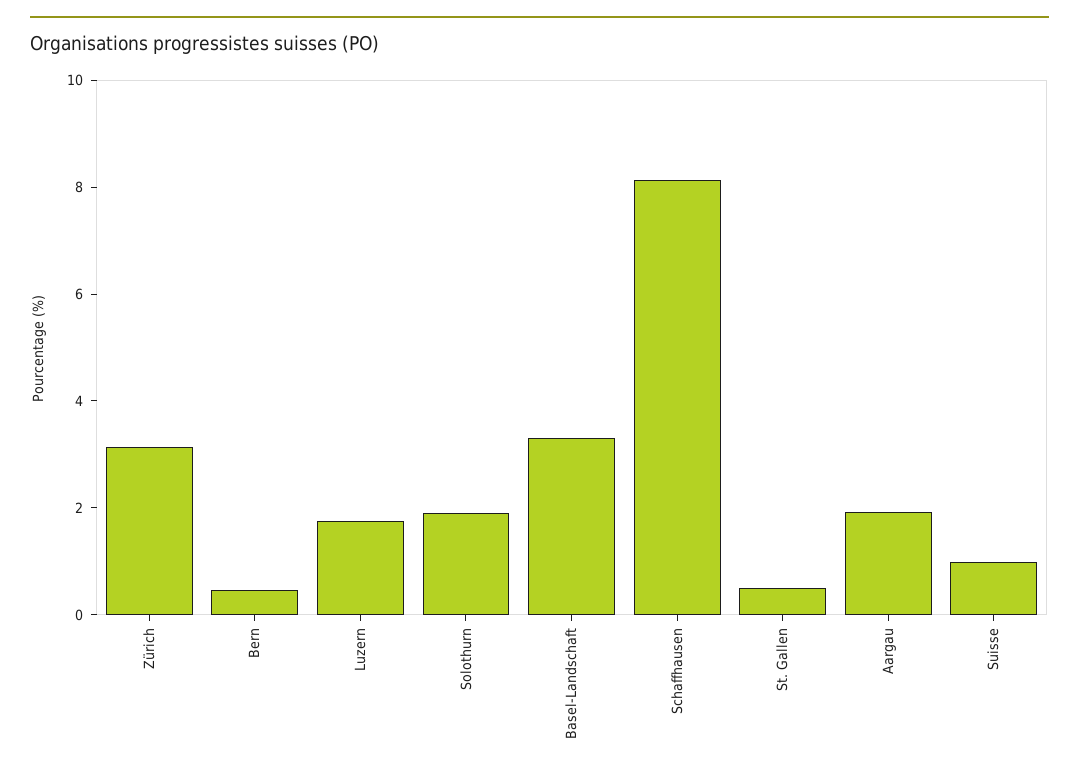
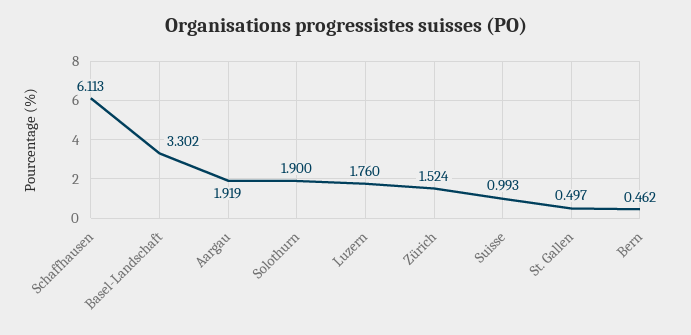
Zürich: 3 -> 1.524
Schaffhausen: 8 -> 6.113

